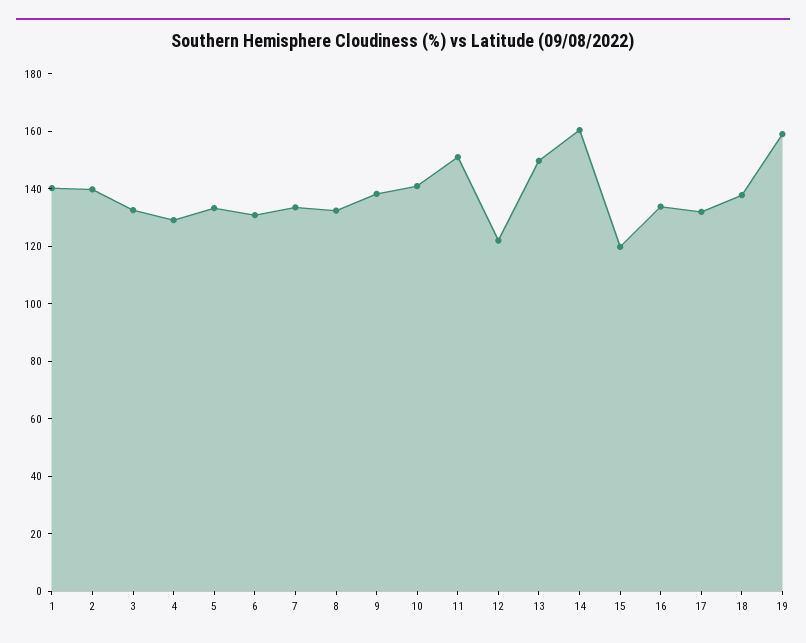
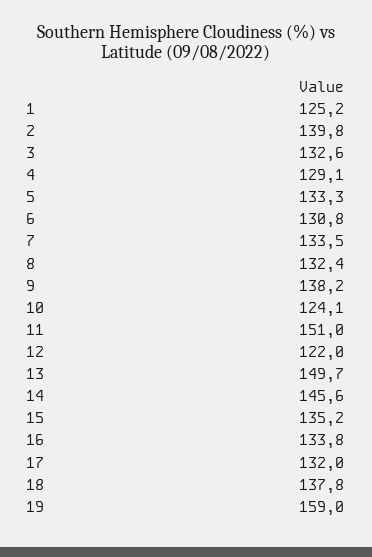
1: 140 -> 125.2
10: 140 -> 124.1
14: 160 -> 145.6
15: 120 -> 135.2

